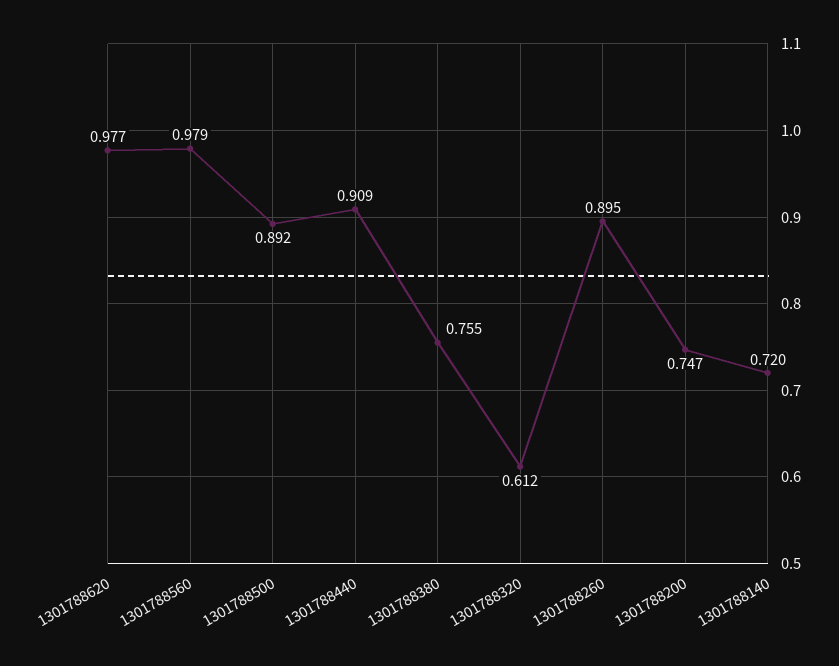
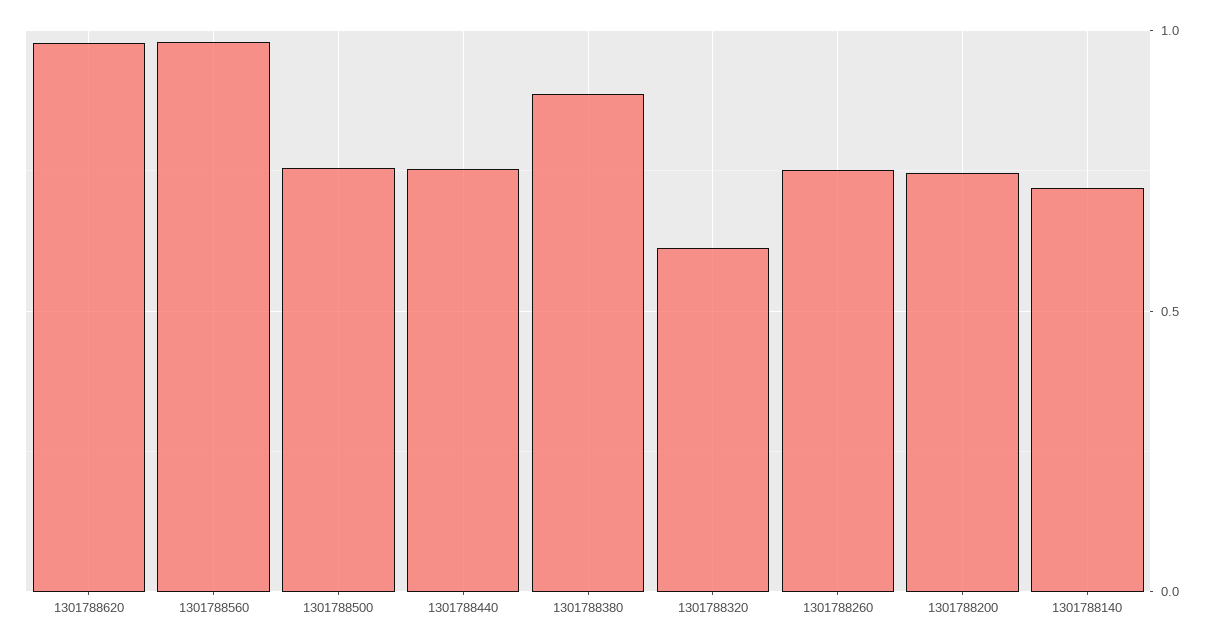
1301788500: 0.892 -> 0.75
1301788440: 0.909 -> 0.75
1301788380: 0.755 -> 0.9
1301788260: 0.895 -> 0.75

